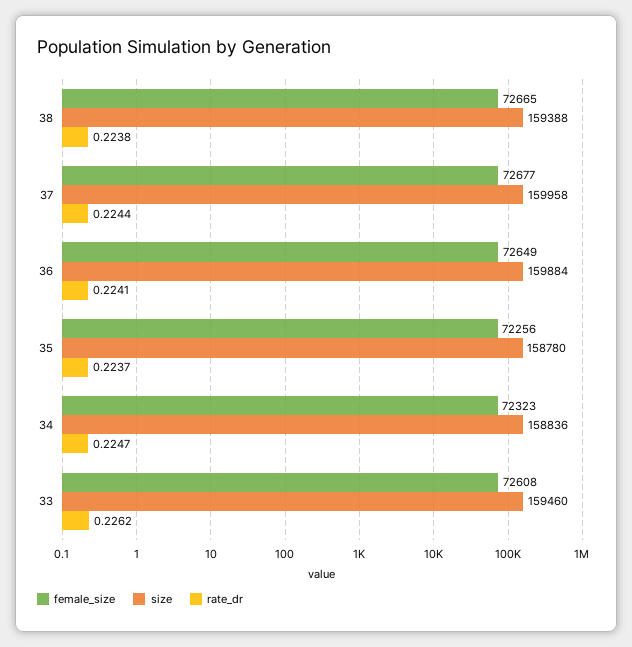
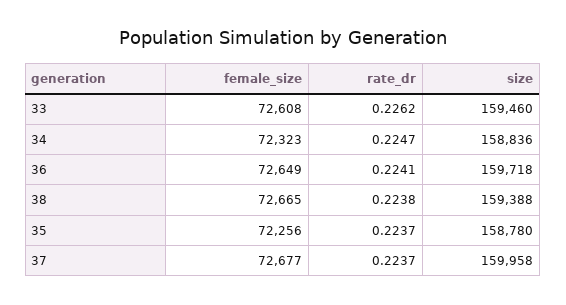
rate_dr, 37: 0.2244 -> 0.2237
size, 36: 159884 -> 159718

